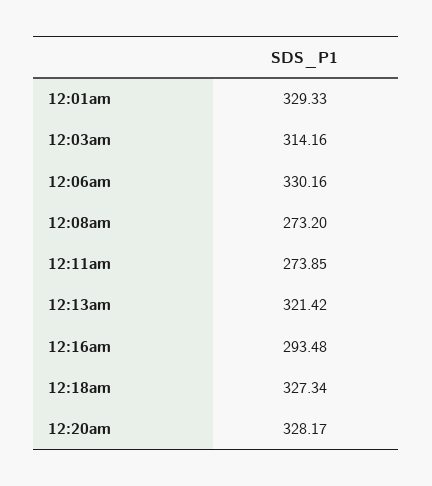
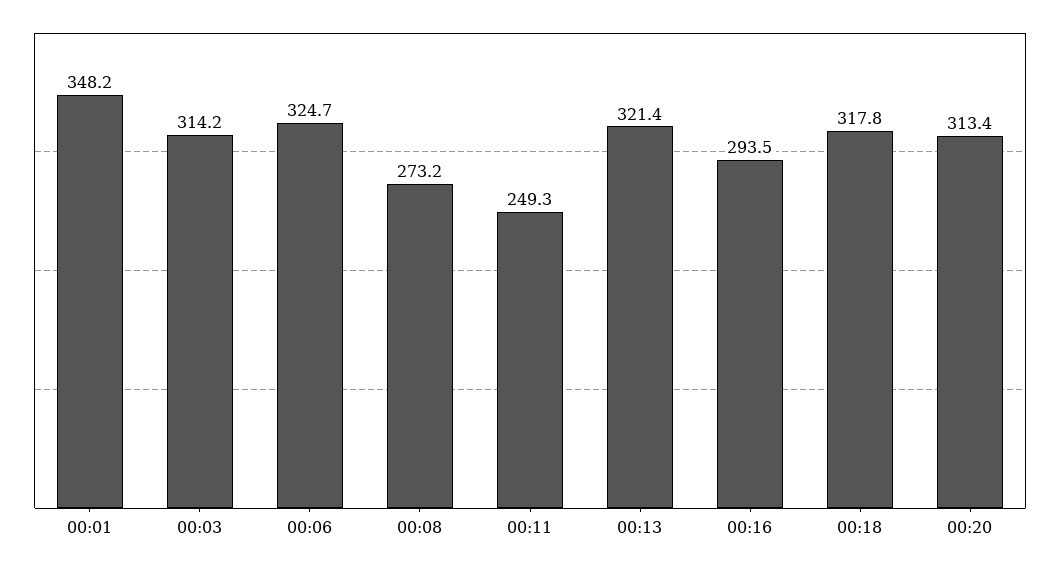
12:01am: 329.33 -> 348.2
12:06am: 330.16 -> 324.7
12:11am: 273.85 -> 249.3
12:18am: 327.34 -> 317.8
12:20am: 328.17 -> 313.4

